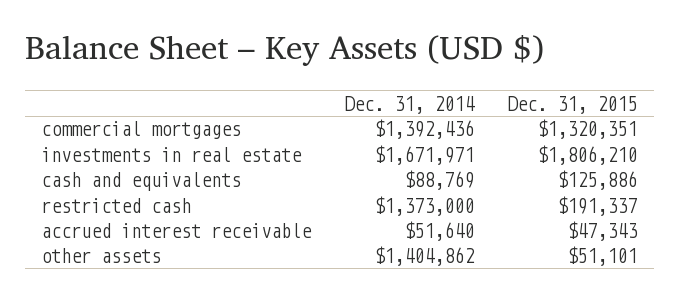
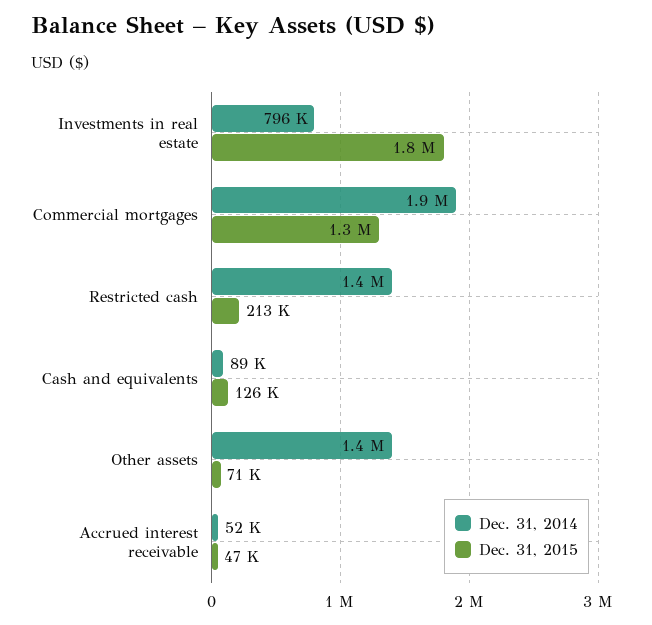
Dec. 31, 2014, commercial mortgages: 1392436 -> 1900000
Dec. 31, 2014, investments in real estate: 1671971 -> 796000
Dec. 31, 2015, restricted cash: 191337 -> 213000
Dec. 31, 2015, other assets: 51101 -> 71000

